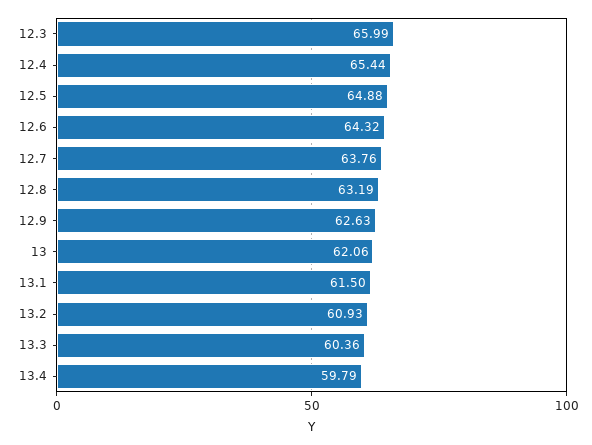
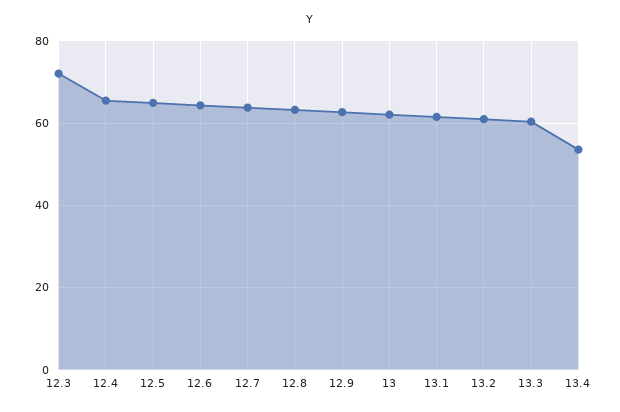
12.3: 65.99 -> 72
13.4: 59.79 -> 54

